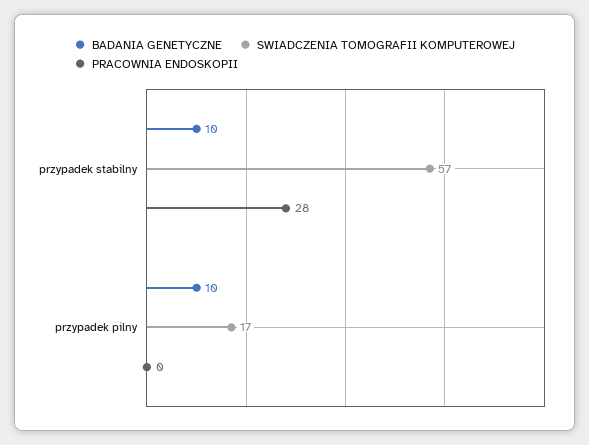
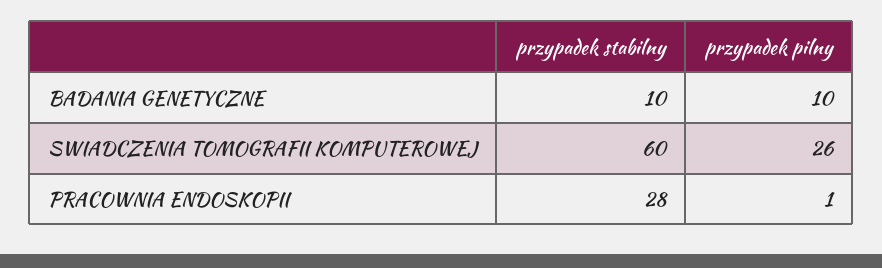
SWIADCZENIA TOMOGRAFII KOMPUTEROWEJ, przypadek stabilny: 57 -> 60
SWIADCZENIA TOMOGRAFII KOMPUTEROWEJ, przypadek pilny: 17 -> 26
PRACOWNIA ENDOSKOPII, przypadek pilny: 0 -> 1

